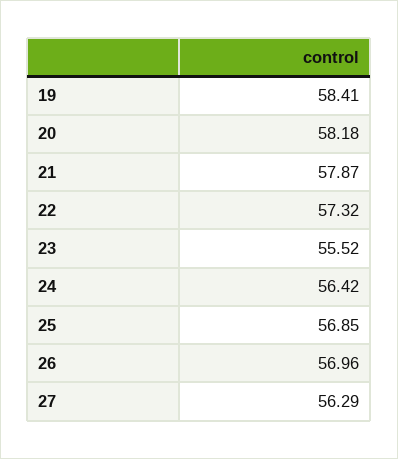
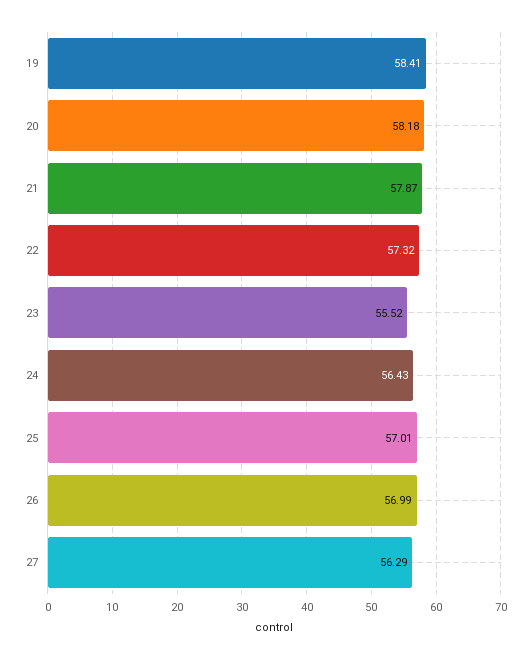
24: 56.42 -> 56.43
25: 56.85 -> 57.01
26: 56.96 -> 56.99

